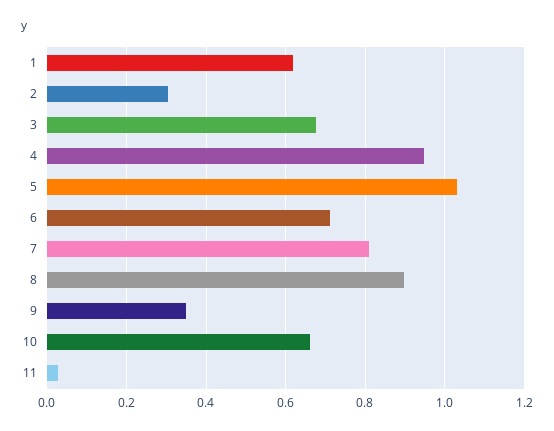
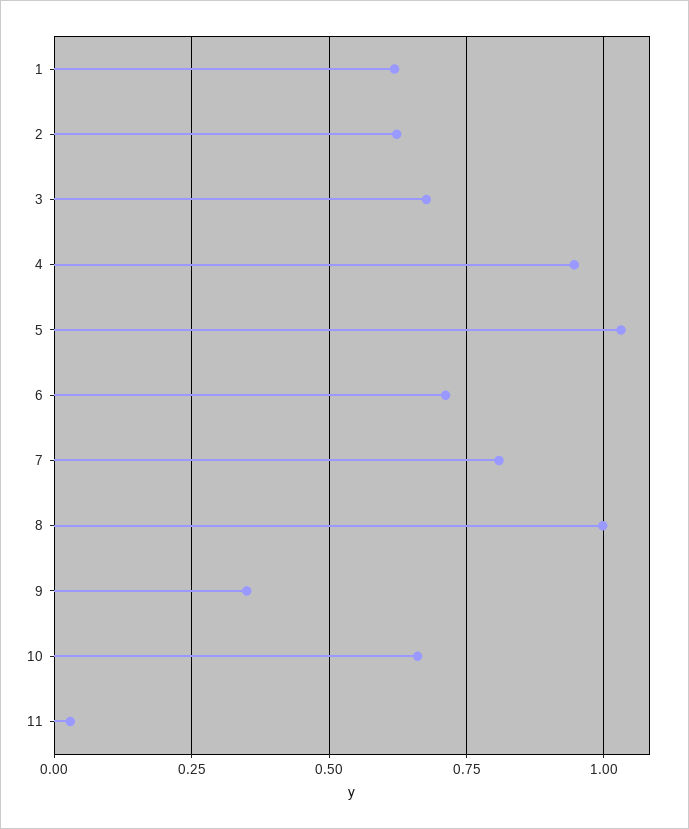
2: 0.3 -> 0.625
8: 0.9 -> 1

